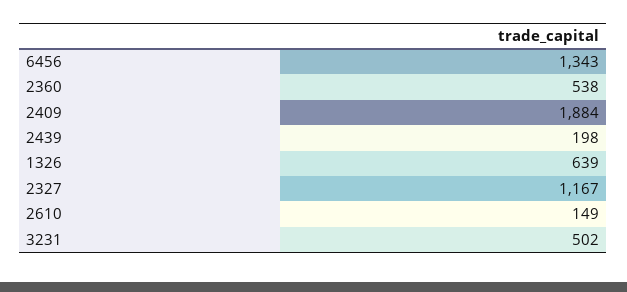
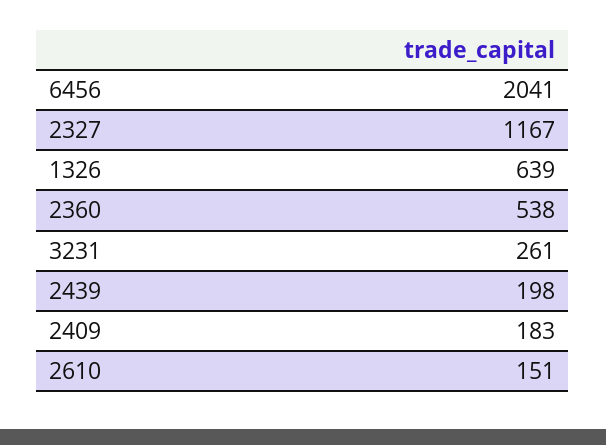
6456: 1343 -> 2041
2409: 1884 -> 183
2610: 149 -> 151
3231: 502 -> 261

